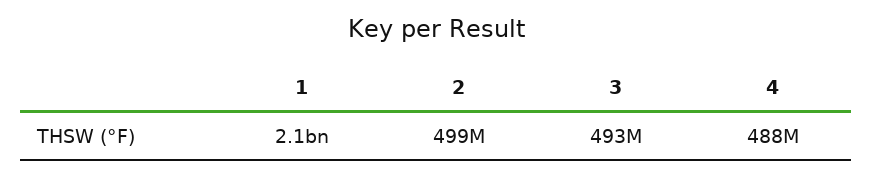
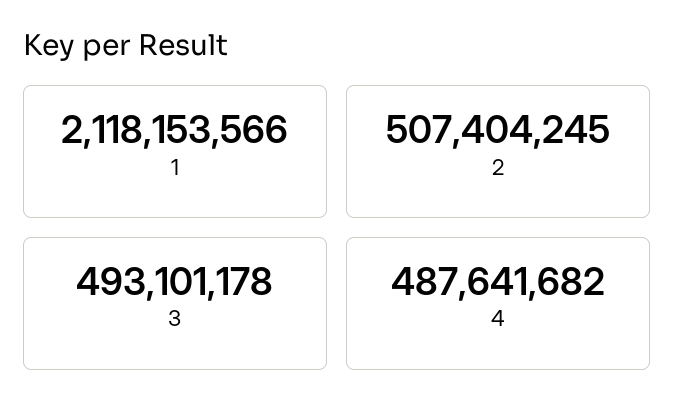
2: 499000000 -> 507404245

